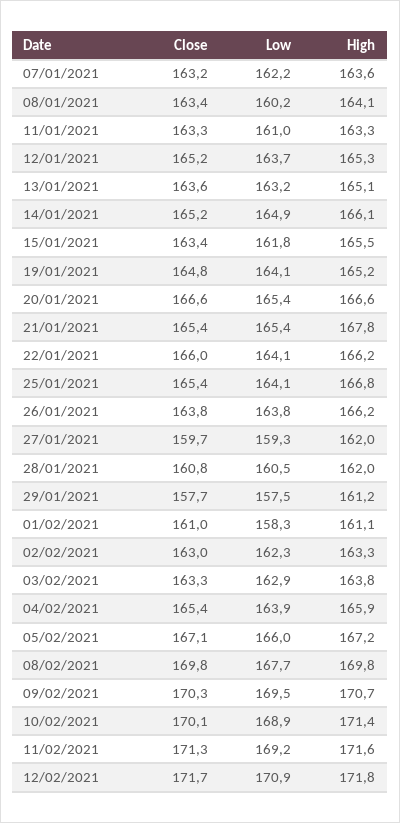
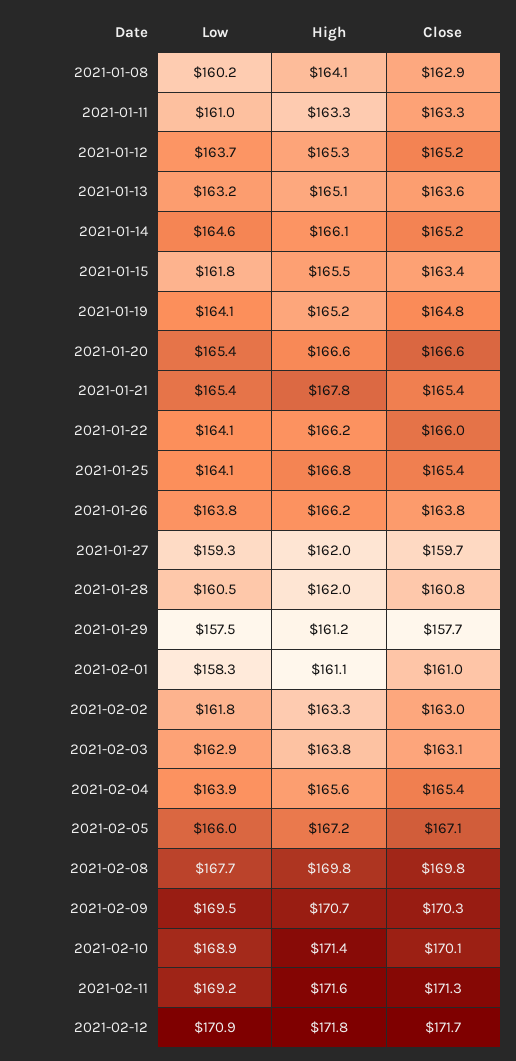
Close, 07/01/2021: 163.2 -> none
Low, 07/01/2021: 162.2 -> none
High, 07/01/2021: 163.6 -> none
Close, 08/01/2021: 163.4 -> 162.9
Low, 14/01/2021: 164.9 -> 164.6
Low, 02/02/2021: 162.3 -> 161.8
Close, 03/02/2021: 163.3 -> 163.1
High, 04/02/2021: 165.9 -> 165.6

